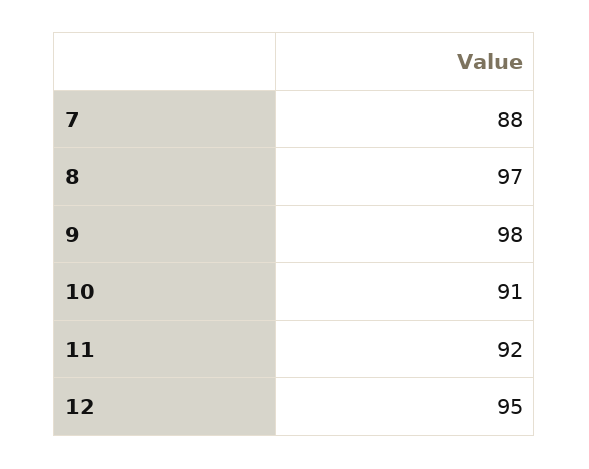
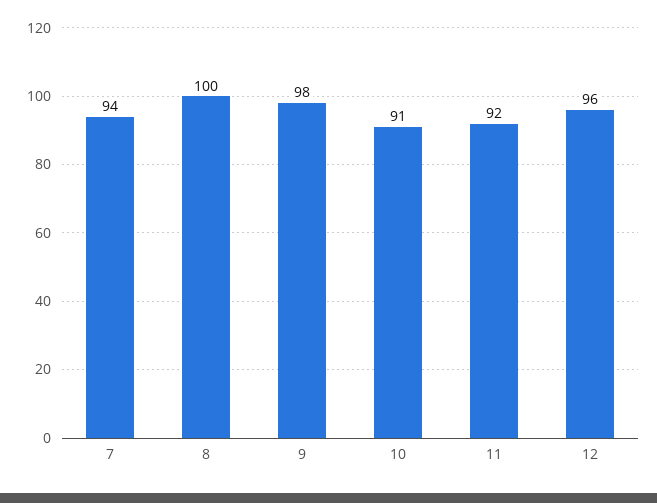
7: 88 -> 94
8: 97 -> 100
12: 95 -> 96

